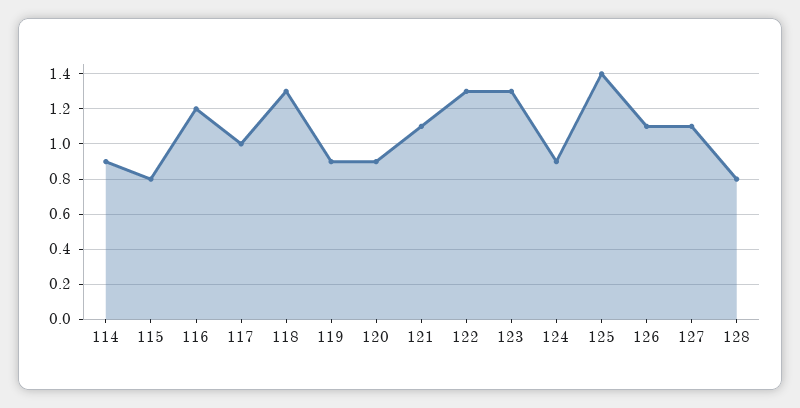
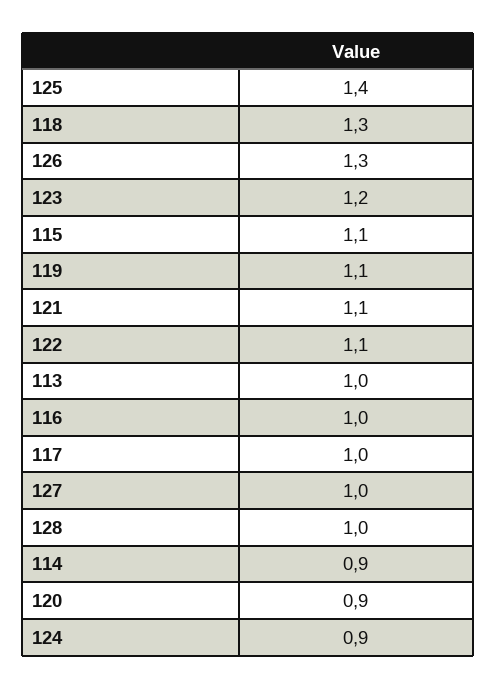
115: 0.8 -> 1.1
116: 1.2 -> 1
119: 0.9 -> 1.1
122: 1.3 -> 1.1
123: 1.3 -> 1.2
126: 1.1 -> 1.3
127: 1.1 -> 1
128: 0.8 -> 1
113: none -> 1

